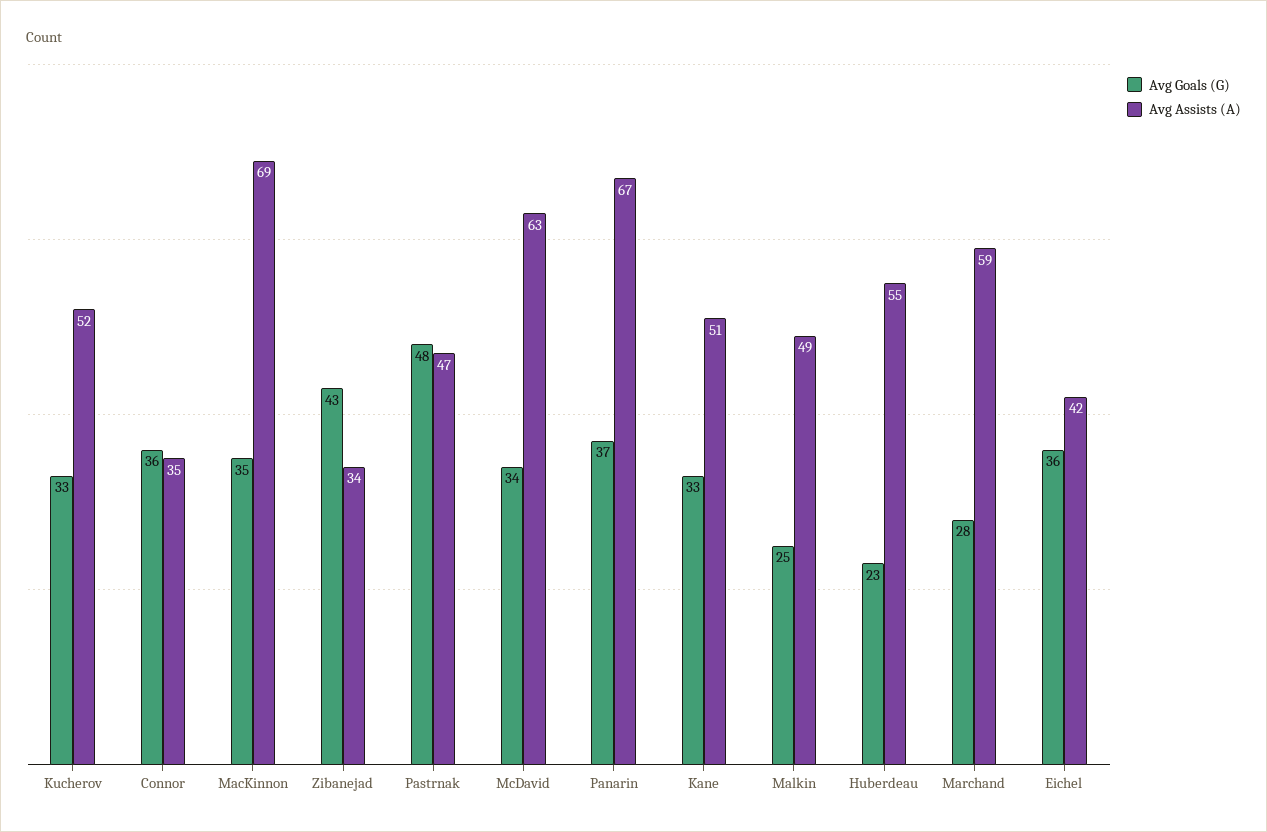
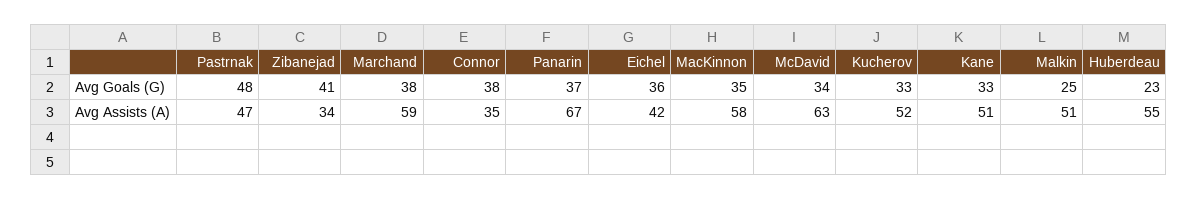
Avg Goals (G), Connor: 36 -> 38
Avg Assists (A), MacKinnon: 69 -> 58
Avg Goals (G), Zibanejad: 43 -> 41
Avg Assists (A), Malkin: 49 -> 51
Avg Goals (G), Marchand: 28 -> 38

